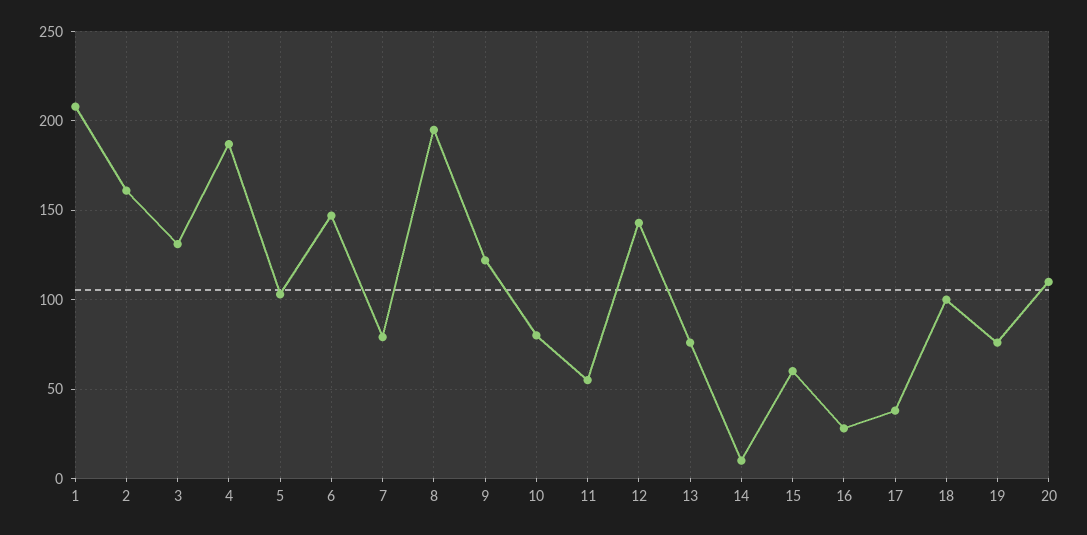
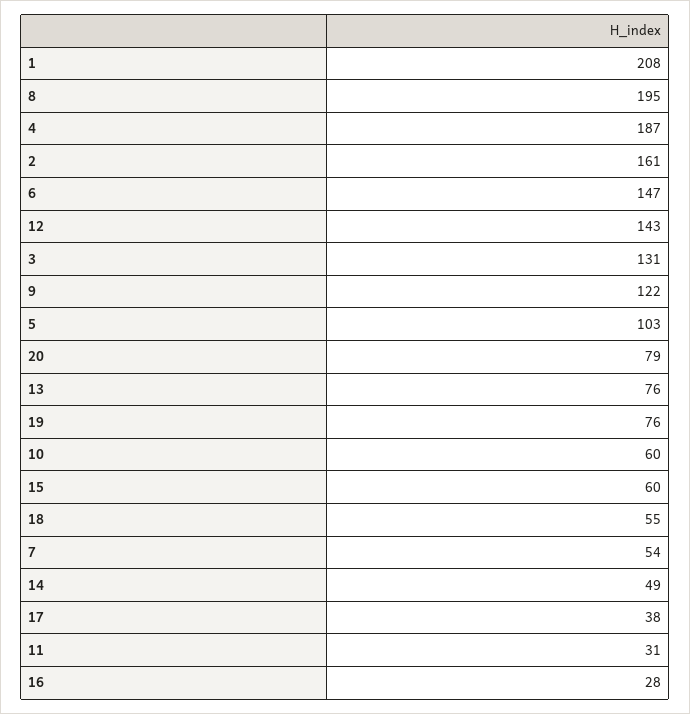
7: 80 -> 54
10: 80 -> 60
11: 55 -> 31
14: 10 -> 49
18: 100 -> 55
20: 110 -> 79

